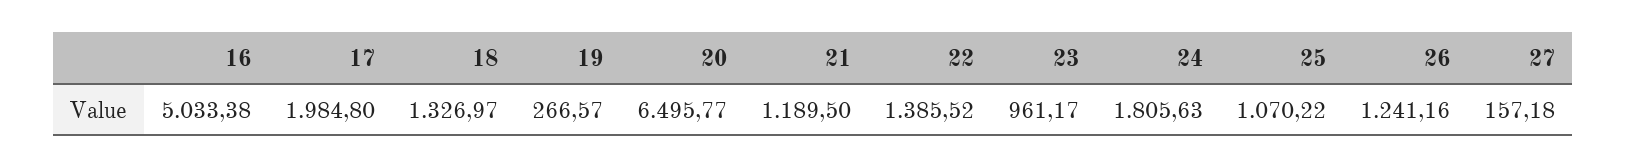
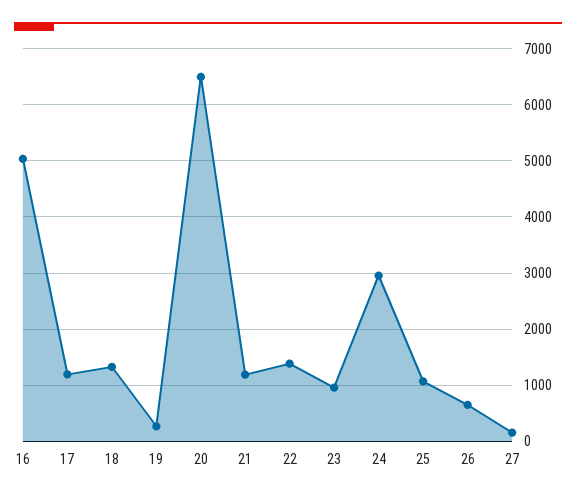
17: 1984.8 -> 1200
24: 1805.63 -> 3000
26: 1241.16 -> 600

